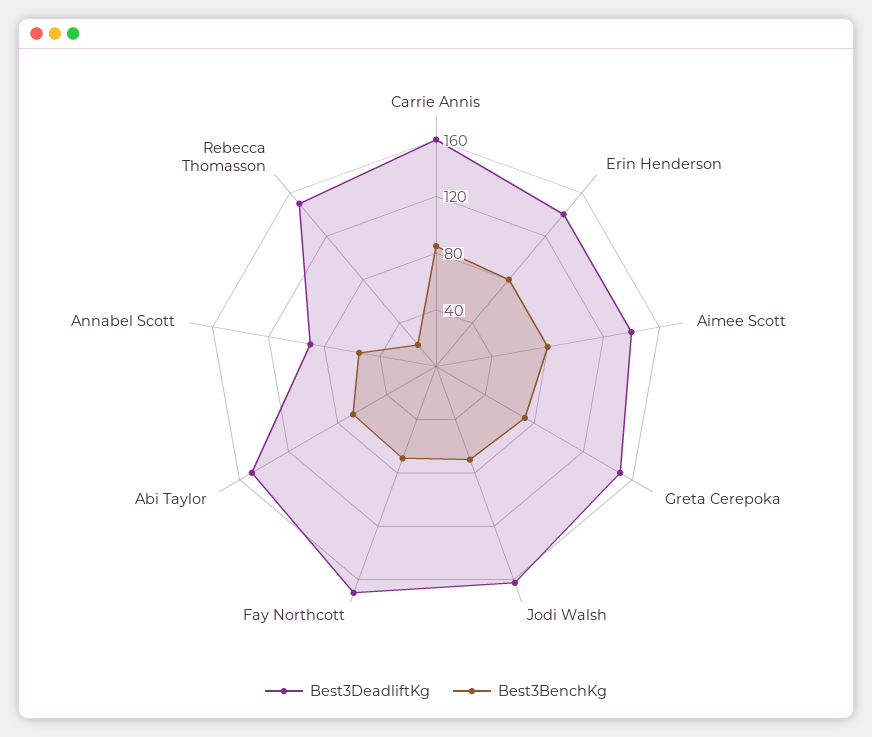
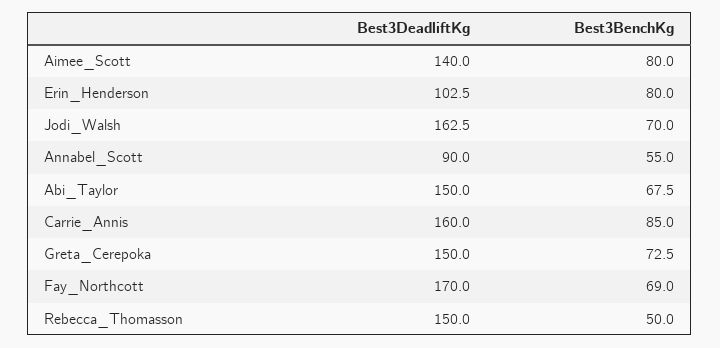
Best3DeadliftKg, Erin Henderson: 140 -> 102.5
Best3BenchKg, Rebecca Thomasson: 20 -> 50

